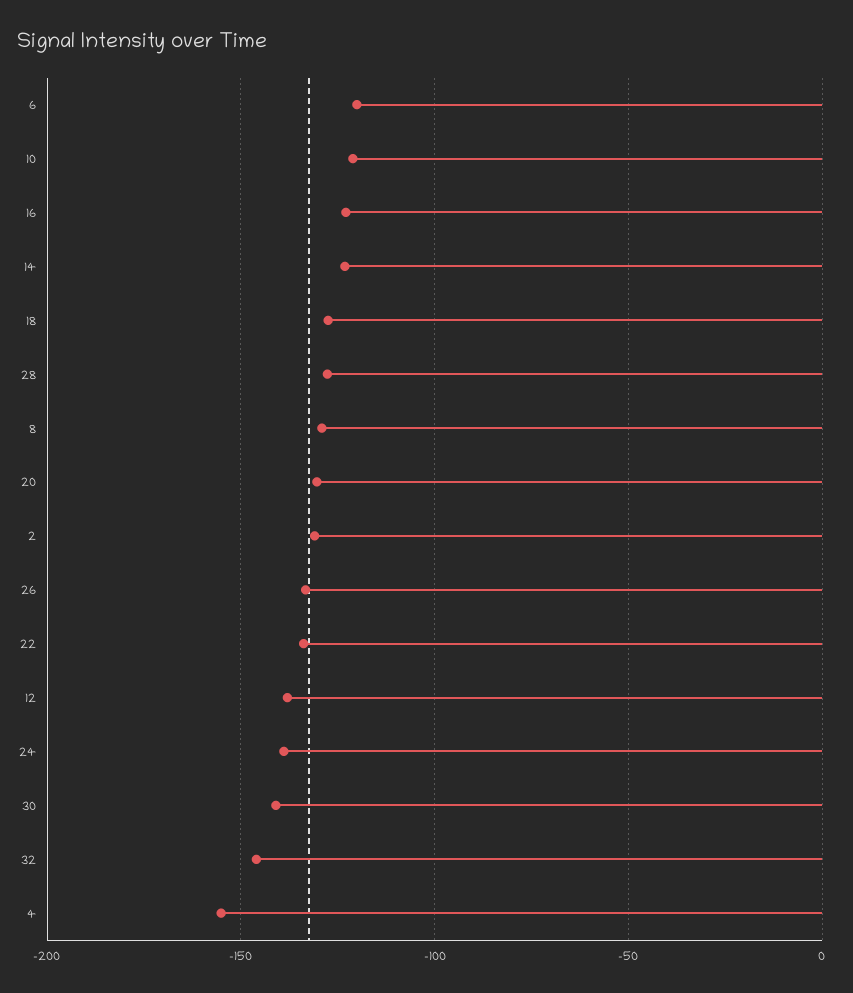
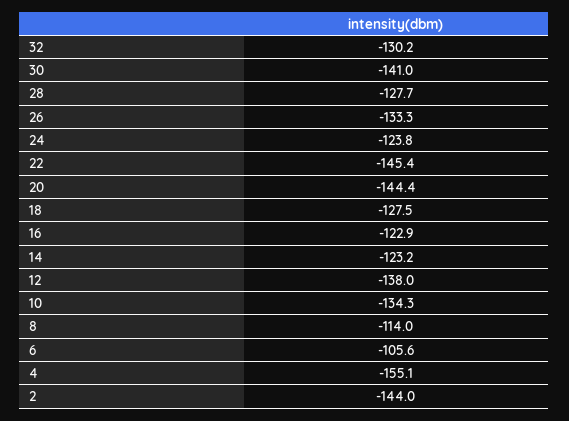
6: -120 -> -105.6
10: -120 -> -134.3
8: -130 -> -114
20: -130 -> -144.4
2: -130 -> -144
22: -135 -> -145.4
24: -140 -> -123.8
32: -145 -> -130.2

